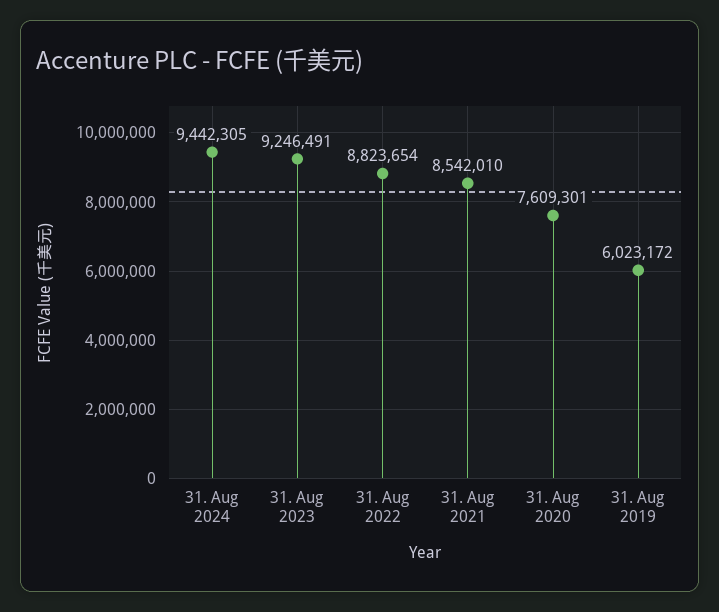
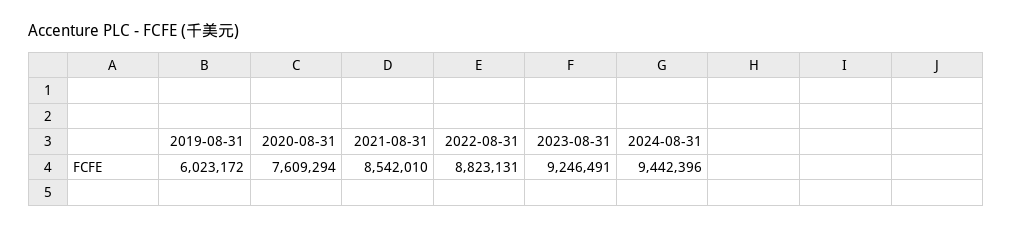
31. Aug 2024: 9442305 -> 9442396
31. Aug 2022: 8823654 -> 8823131
31. Aug 2020: 7609301 -> 7609294

